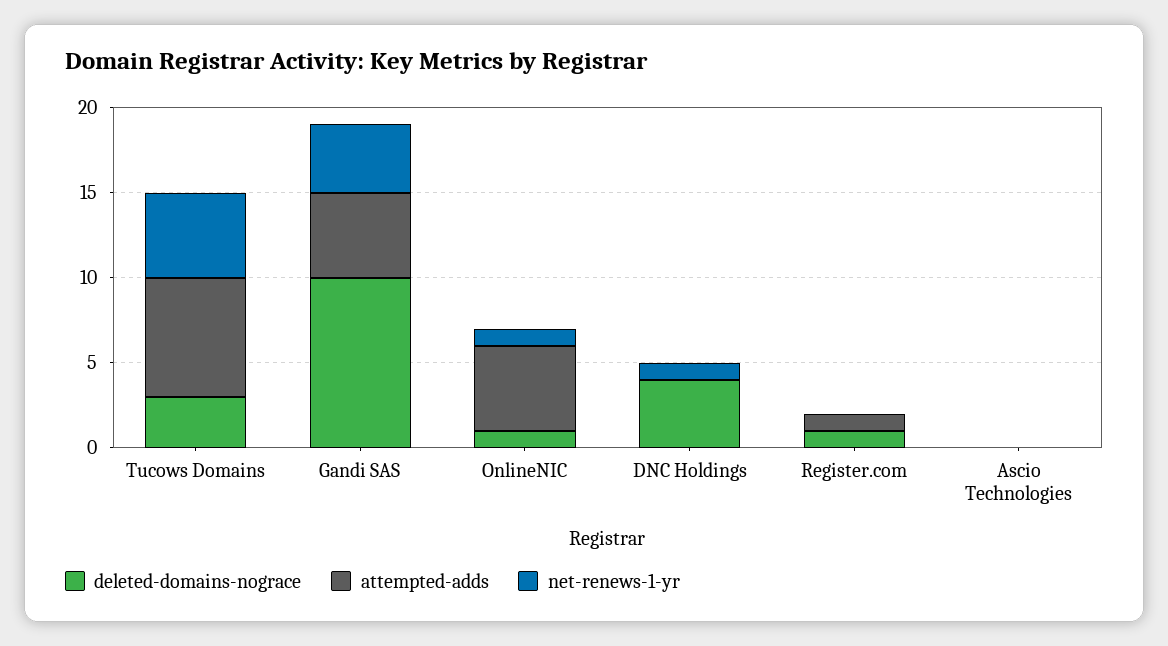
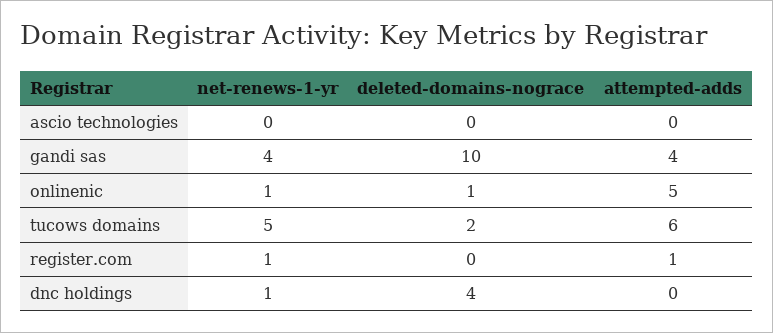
deleted-domains-nograce, Tucows Domains: 3 -> 2
attempted-adds, Tucows Domains: 7 -> 6
attempted-adds, Gandi SAS: 5 -> 4
deleted-domains-nograce, Register.com: 1 -> 0
net-renews-1-yr, Register.com: 0 -> 1

